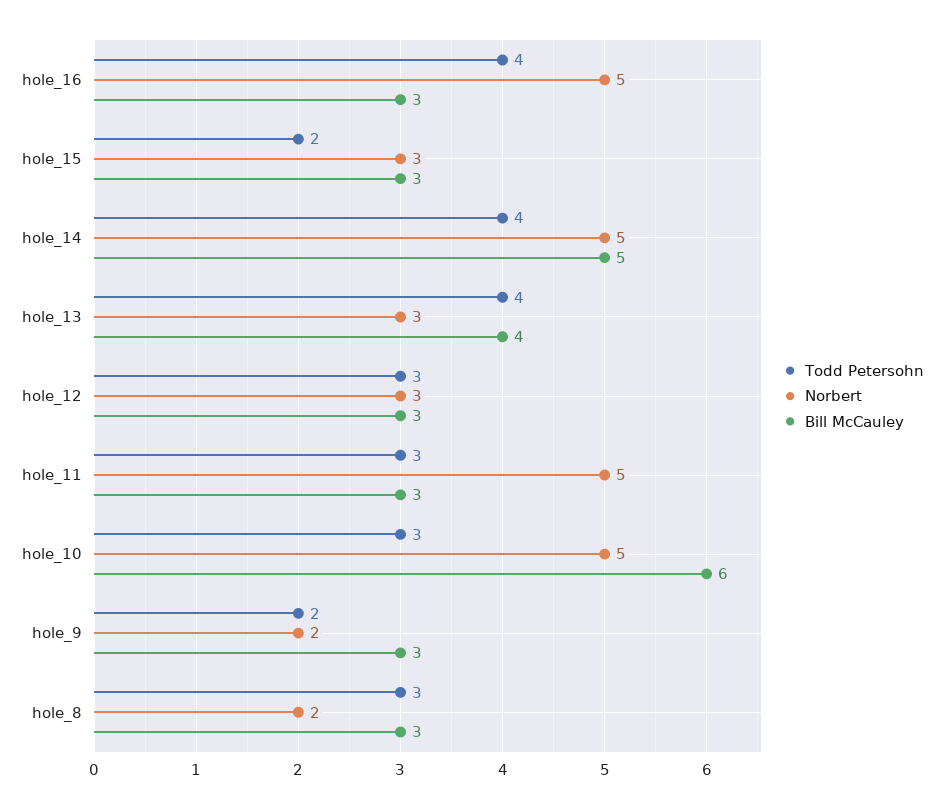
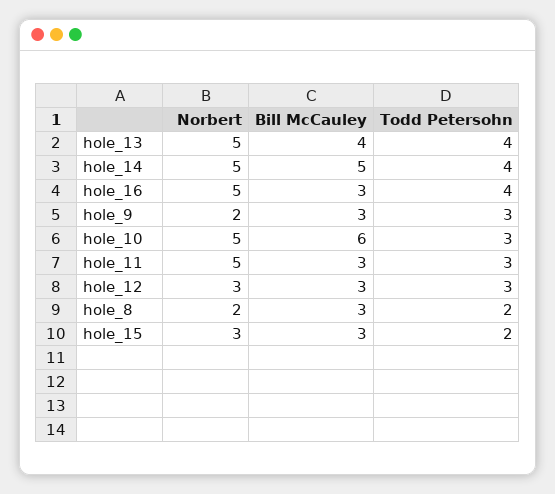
Norbert, hole_13: 3 -> 5
Todd Petersohn, hole_9: 2 -> 3
Todd Petersohn, hole_8: 3 -> 2

